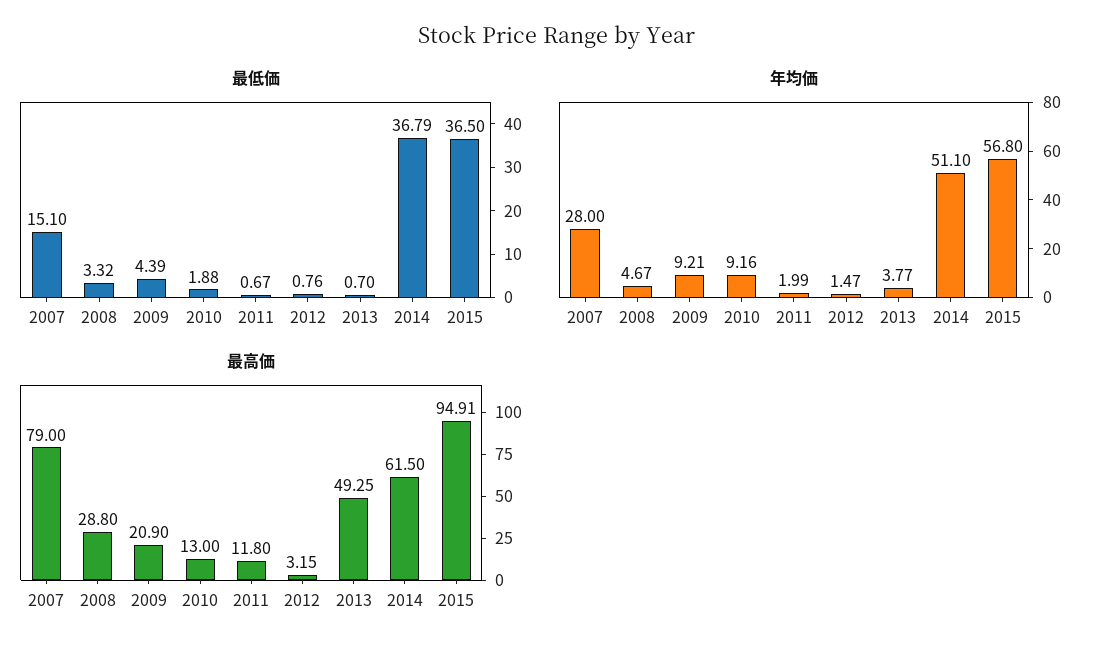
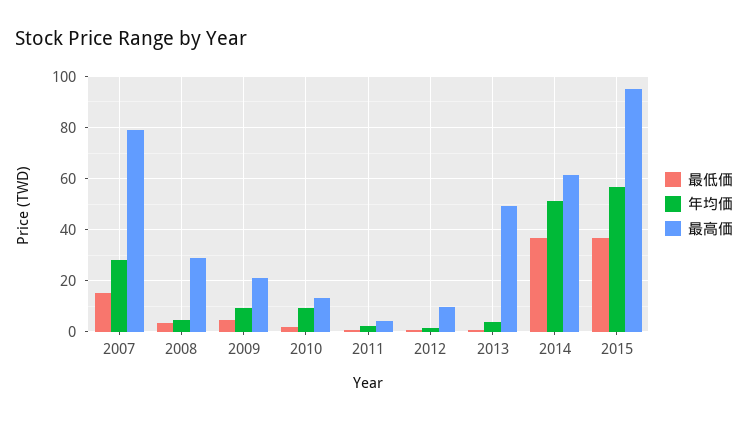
最高価, 2011: 11.8 -> 5
最高価, 2012: 3.15 -> 10

